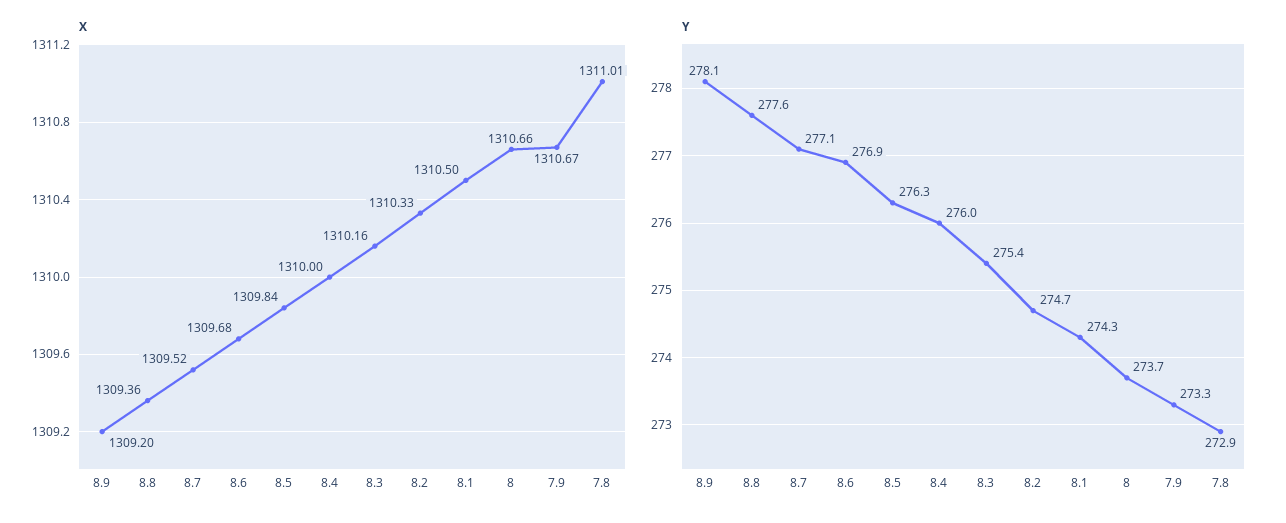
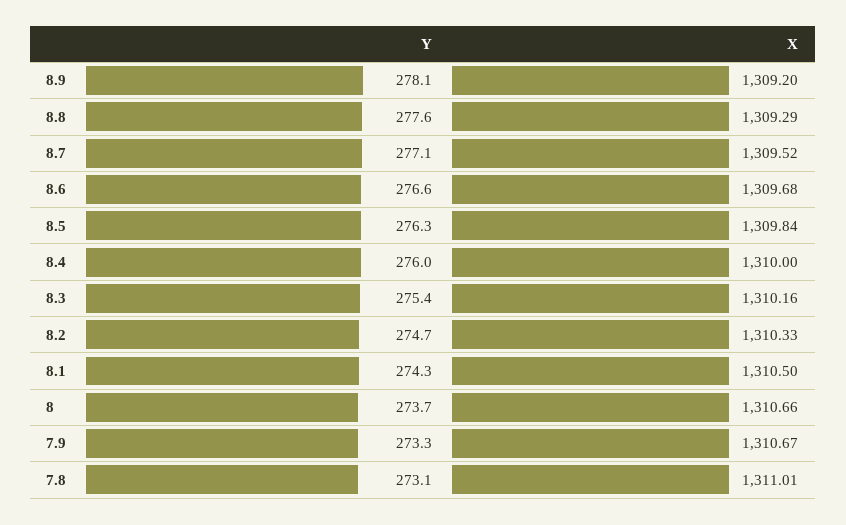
X, 8.8: 1309.36 -> 1309.29
Y, 8.6: 276.9 -> 276.6
Y, 7.8: 272.9 -> 273.1

